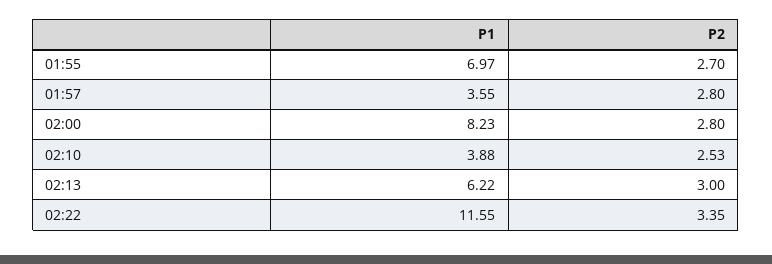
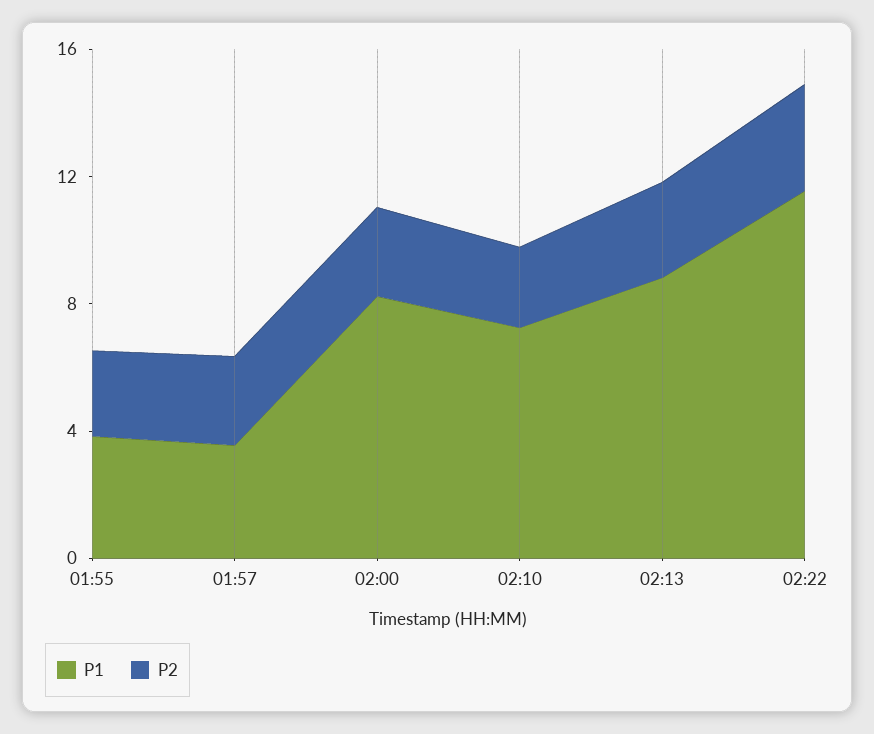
P1, 01:55: 6.97 -> 4
P1, 02:10: 3.88 -> 7
P1, 02:13: 6.22 -> 9

